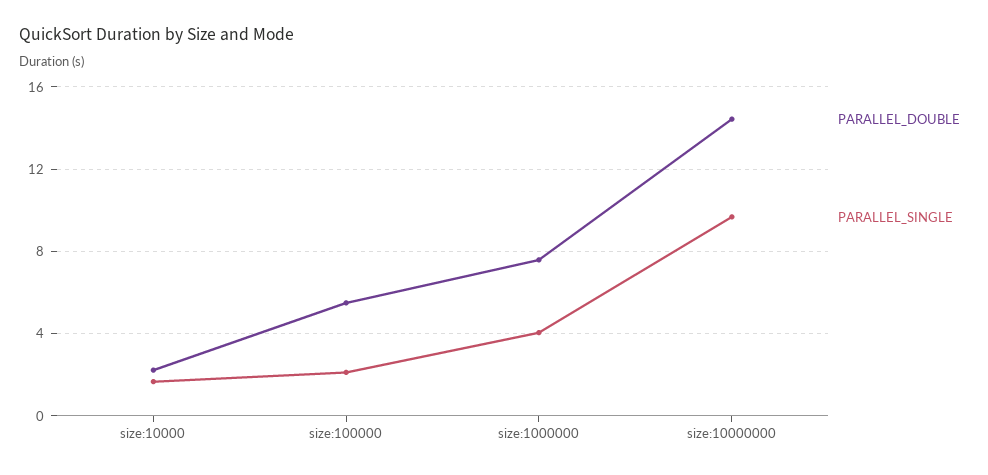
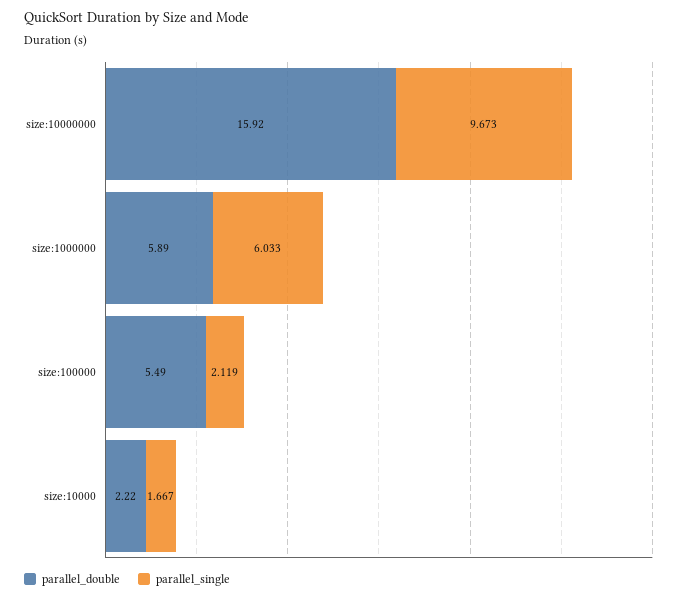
PARALLEL_DOUBLE, size:1000000: 7.5 -> 5.89
PARALLEL_SINGLE, size:1000000: 4 -> 6.033
PARALLEL_DOUBLE, size:10000000: 14.5 -> 15.92

